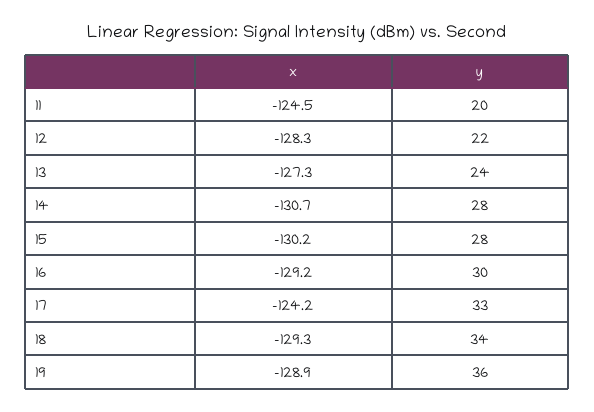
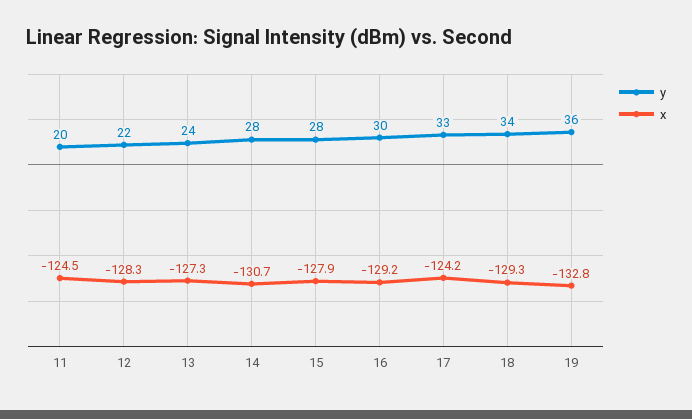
x, 15: -130.2 -> -127.9
x, 19: -128.9 -> -132.8

